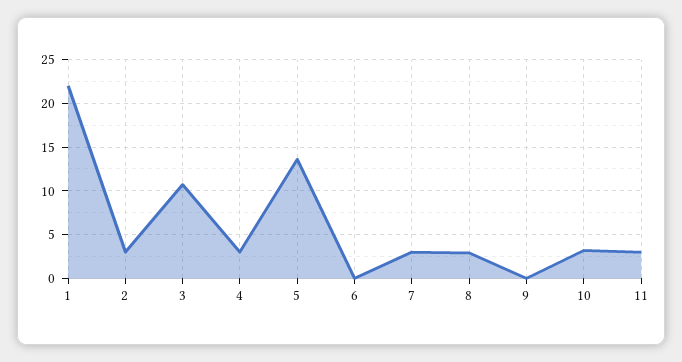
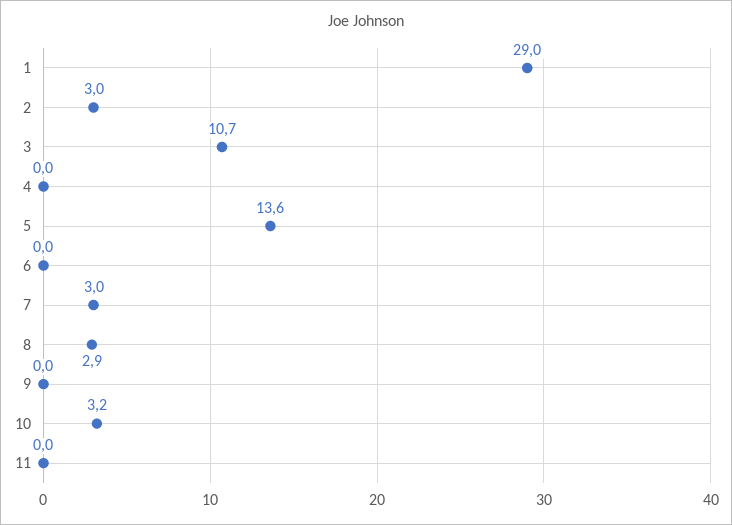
1: 22 -> 29
4: 3 -> 0
11: 3 -> 0

